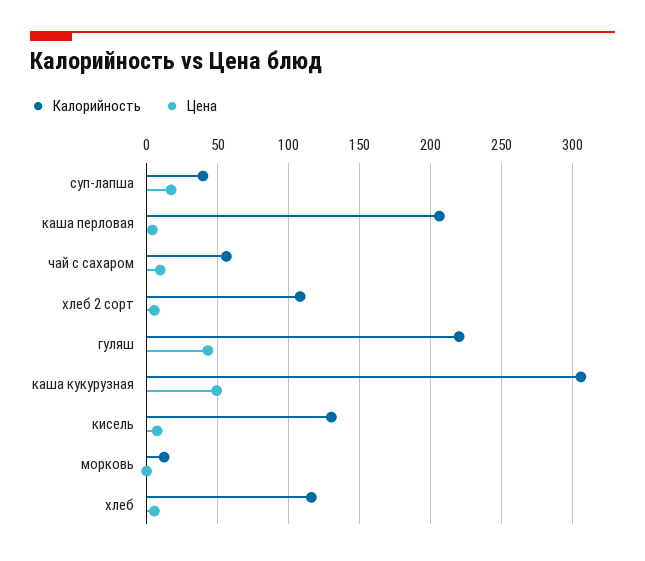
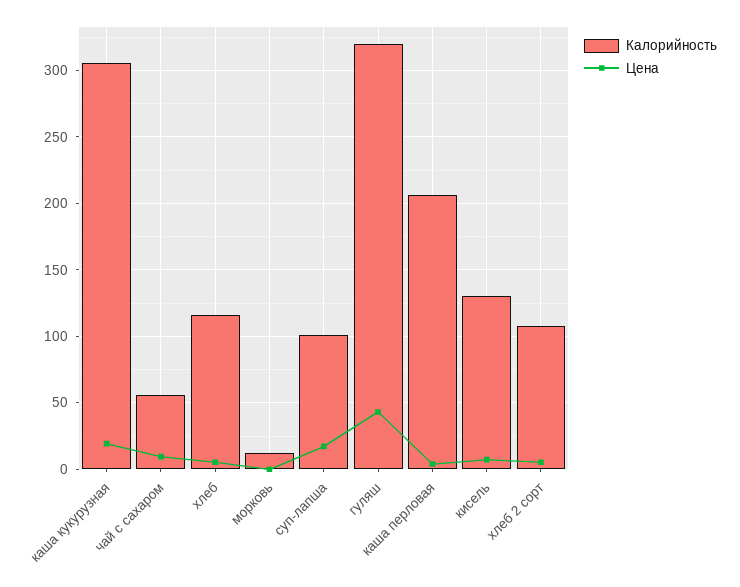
Калорийность, суп-лапша: 40 -> 100
Калорийность, гуляш: 220 -> 320
Цена, каша кукурузная: 50 -> 20

